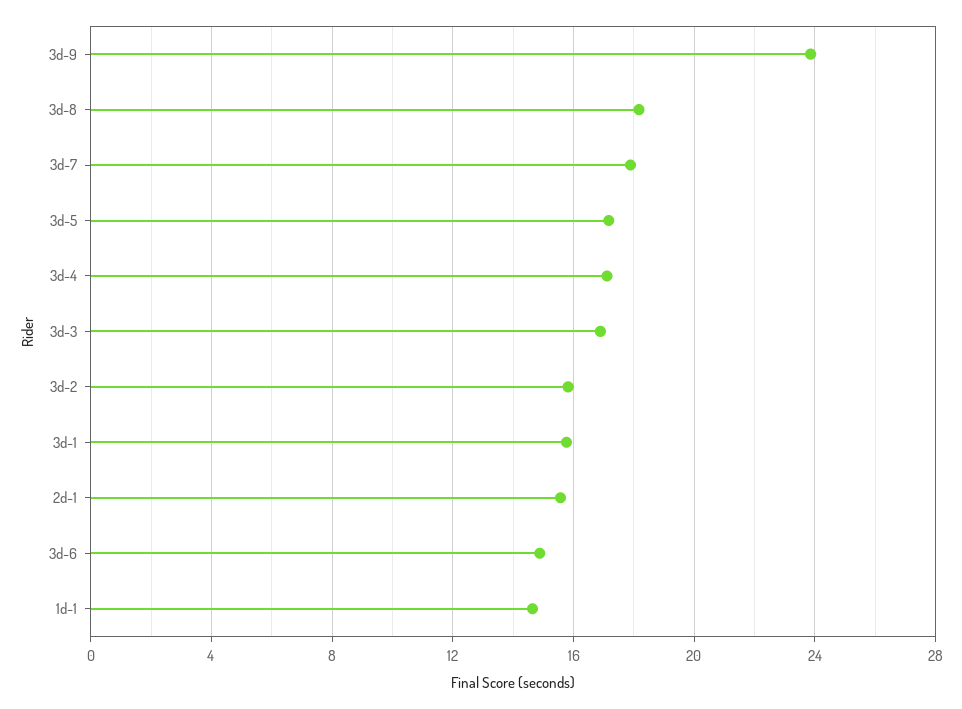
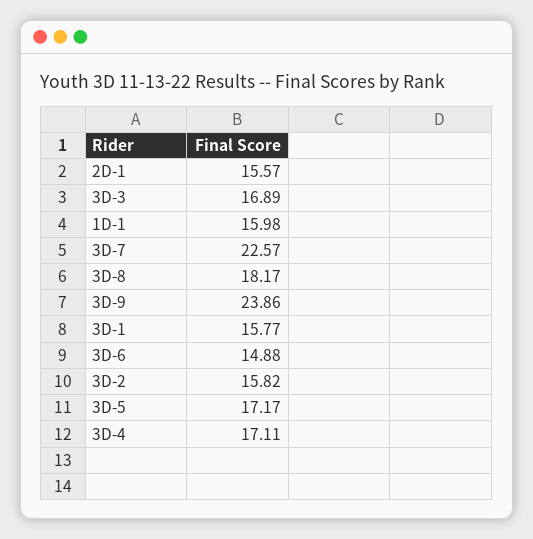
3d-7: 18 -> 22.57
1d-1: 14.5 -> 15.98

